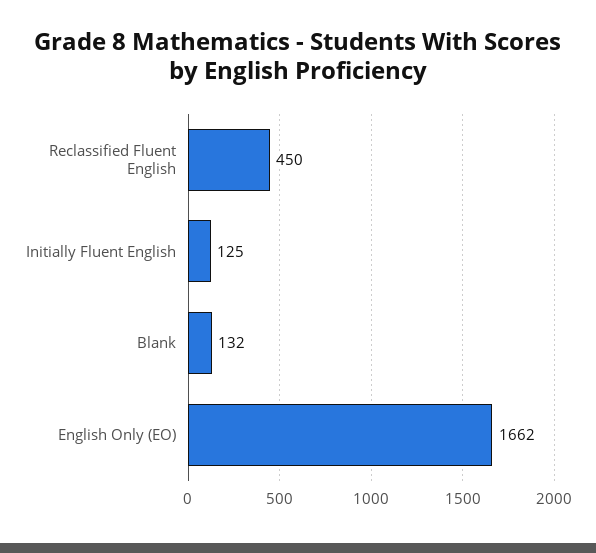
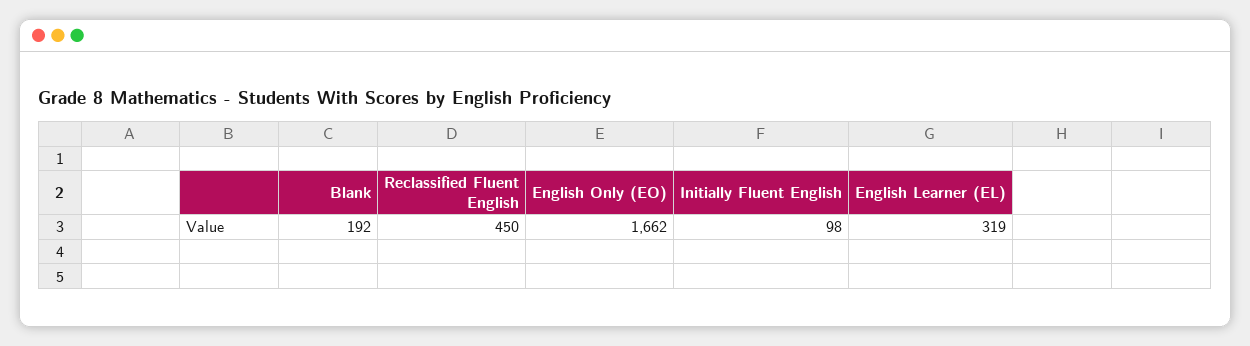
Initially Fluent English: 125 -> 98
Blank: 132 -> 192
English Learner (EL): none -> 319

